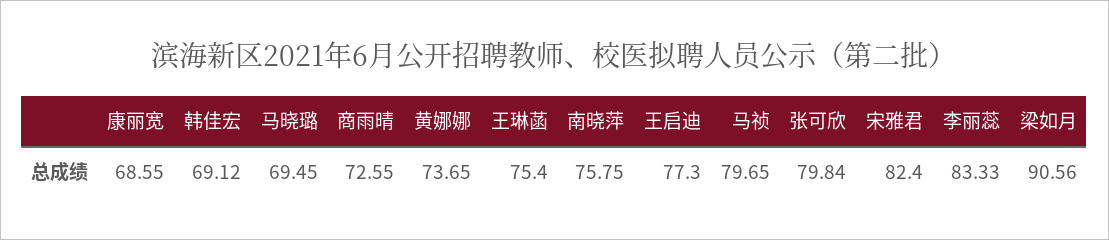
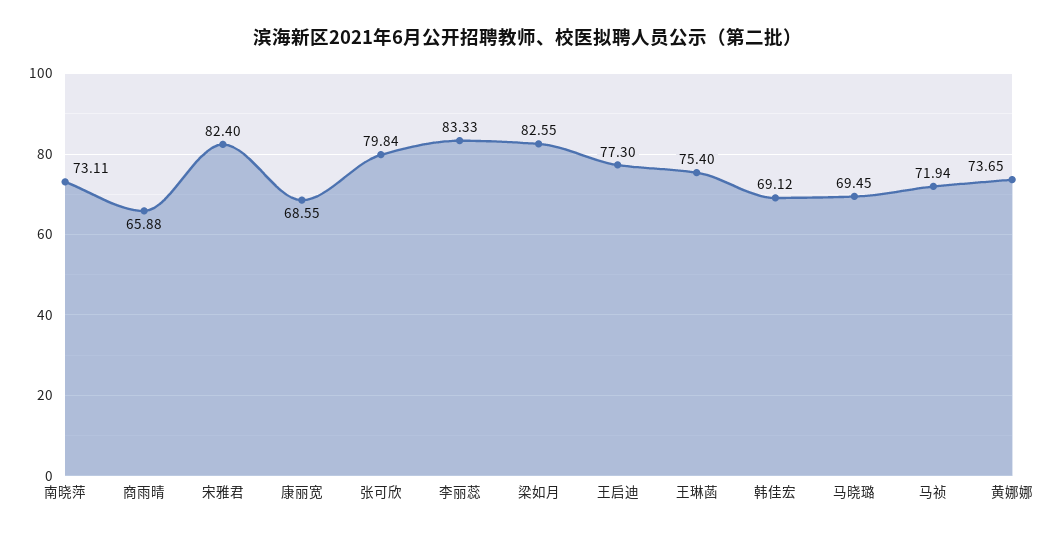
商雨晴: 72.55 -> 65.88
南晓萍: 75.75 -> 73.11
马祯: 79.65 -> 71.94
梁如月: 90.56 -> 82.55

